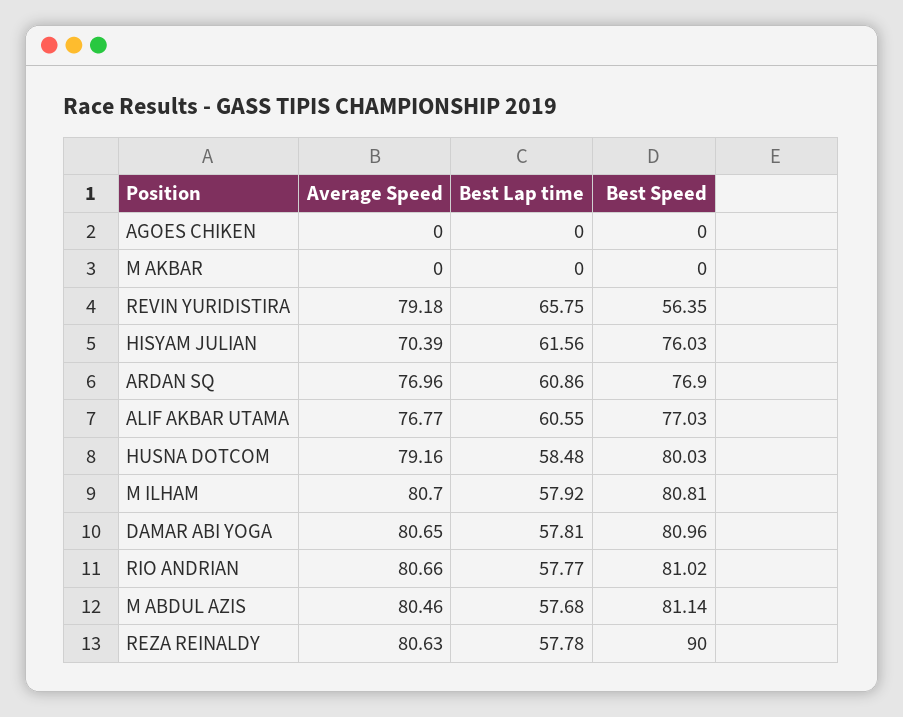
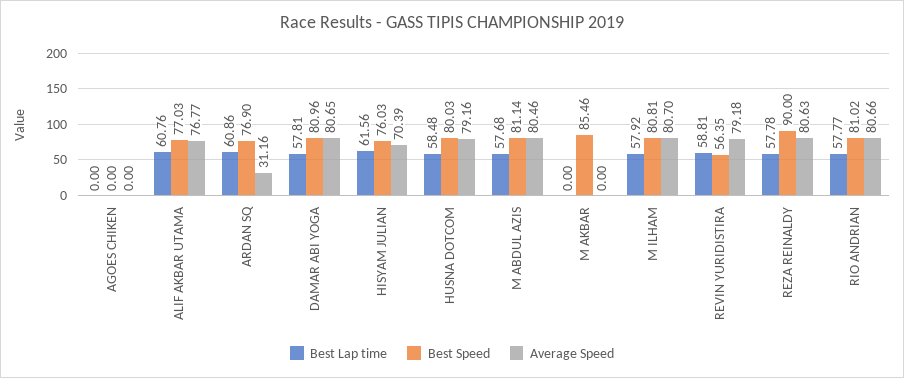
Best Speed, M AKBAR: 0 -> 85.46
Best Lap time, REVIN YURIDISTIRA: 65.75 -> 58.81
Average Speed, ARDAN SQ: 76.96 -> 31.16
Best Lap time, ALIF AKBAR UTAMA: 60.55 -> 60.76

